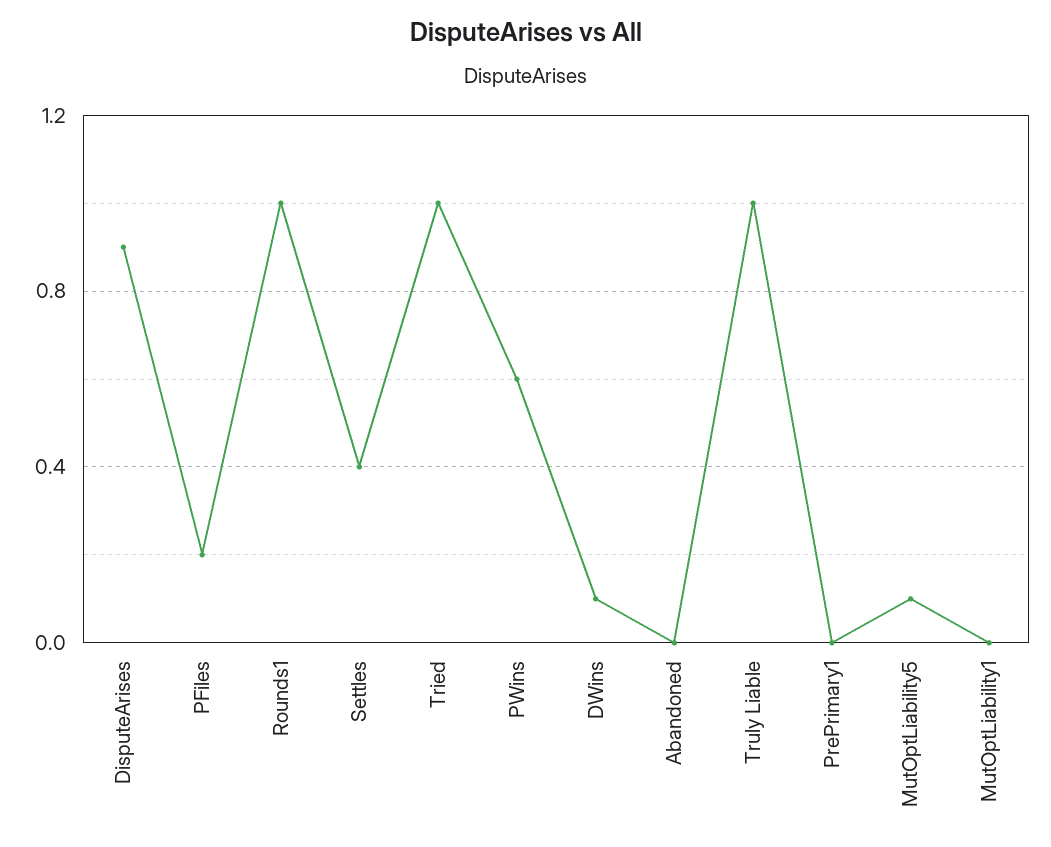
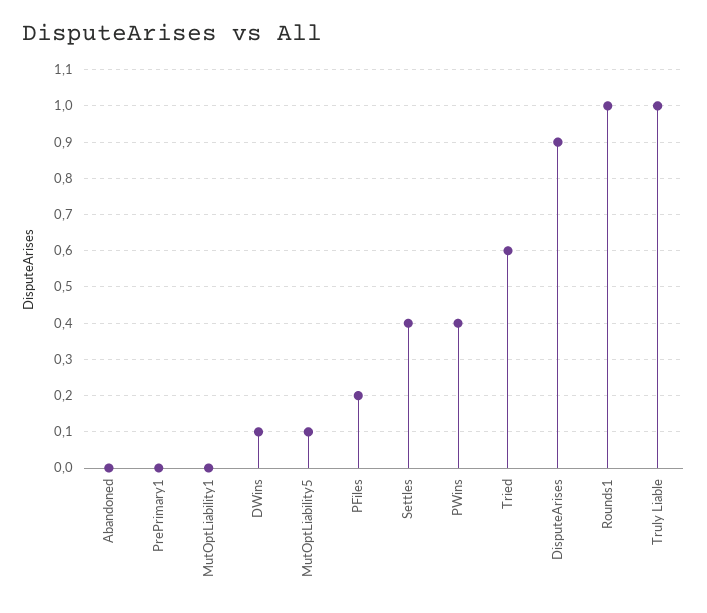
Tried: 1 -> 0.6
PWins: 0.6 -> 0.4

